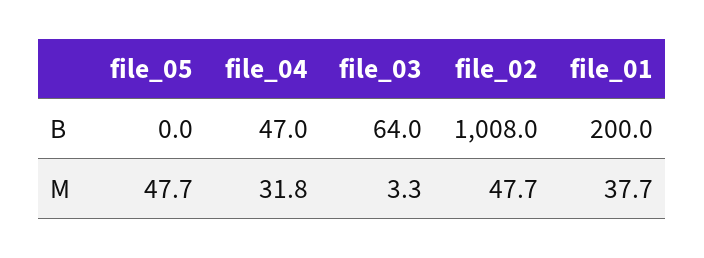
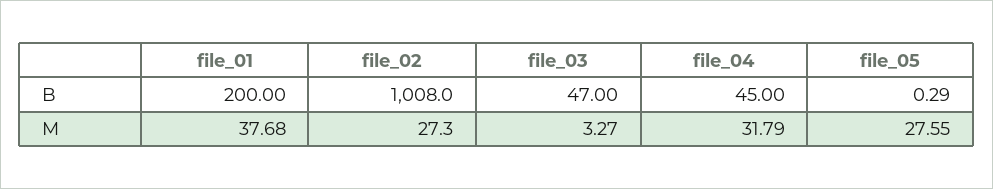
file_05, B: 0 -> 0.29
file_04, B: 47 -> 45
file_03, B: 64 -> 47
file_05, M: 47.7 -> 27.55
file_02, M: 47.7 -> 27.3

